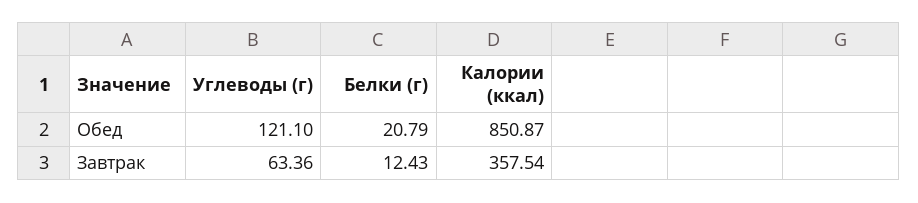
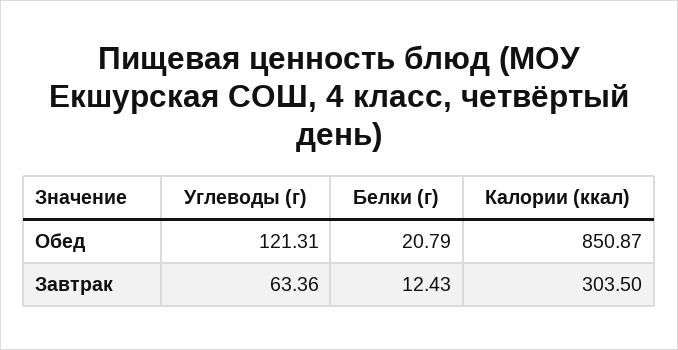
Углеводы (г), Обед: 121.1 -> 121.31
Калории (ккал), Завтрак: 357.54 -> 303.5

